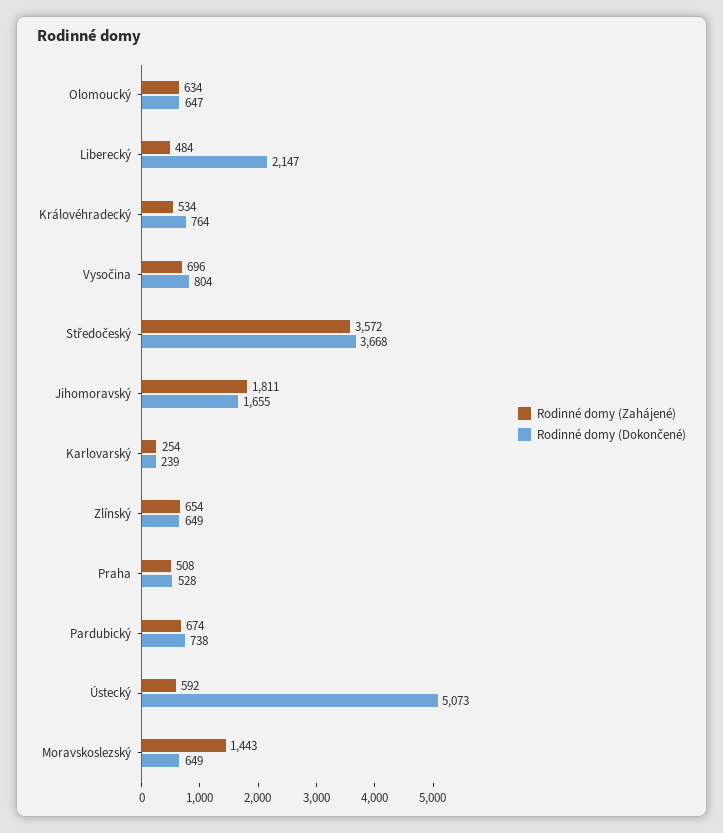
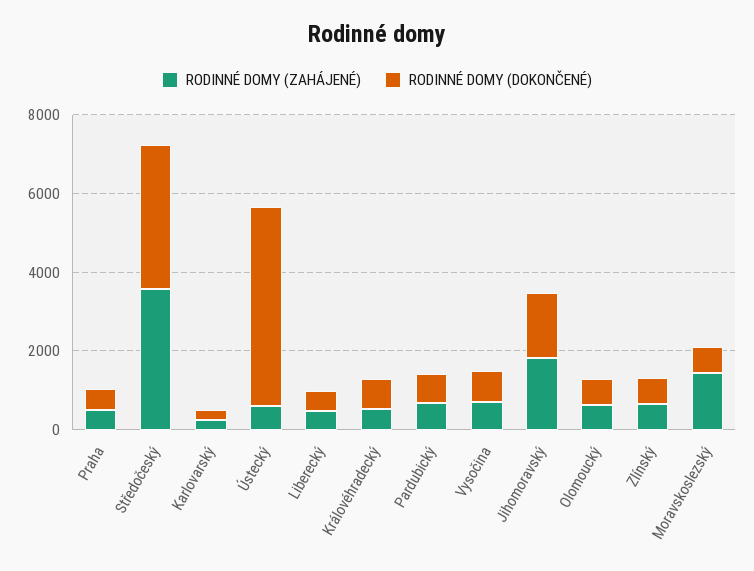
Rodinné domy (Dokončené), Liberecký: 2147 -> 500

